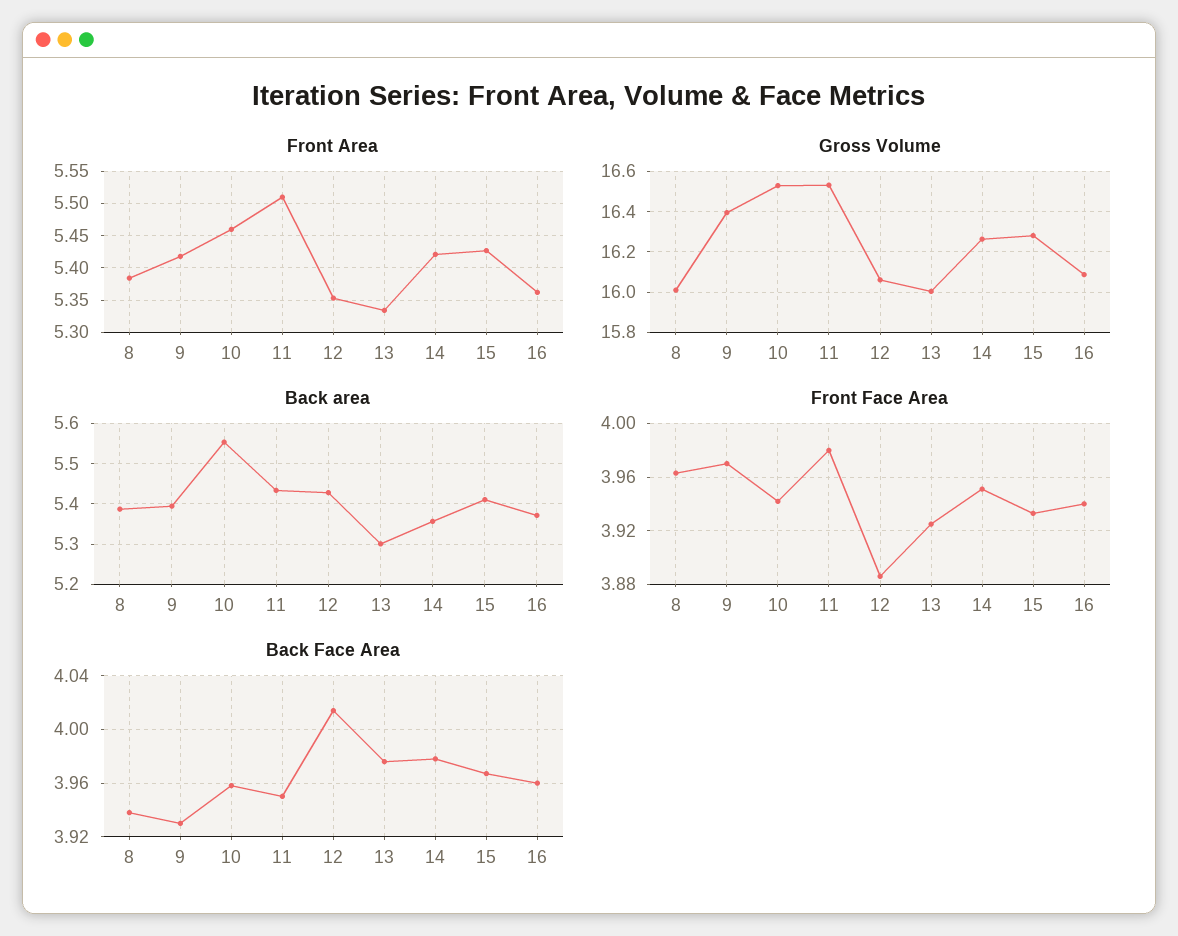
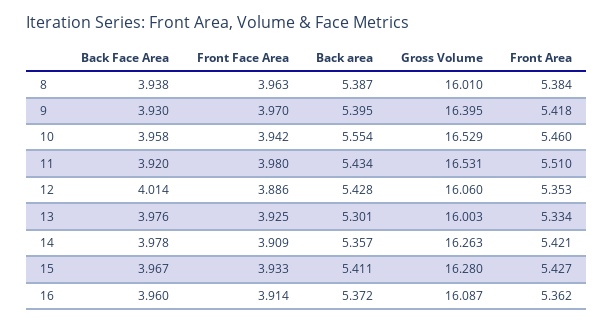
Front Face Area, 14: 3.95 -> 3.909
Front Face Area, 16: 3.94 -> 3.914
Back Face Area, 11: 3.95 -> 3.92

